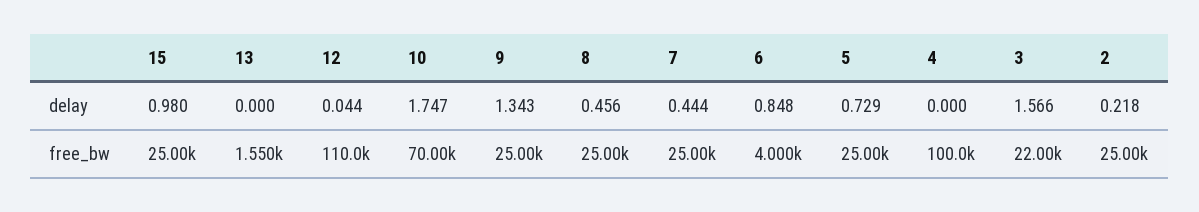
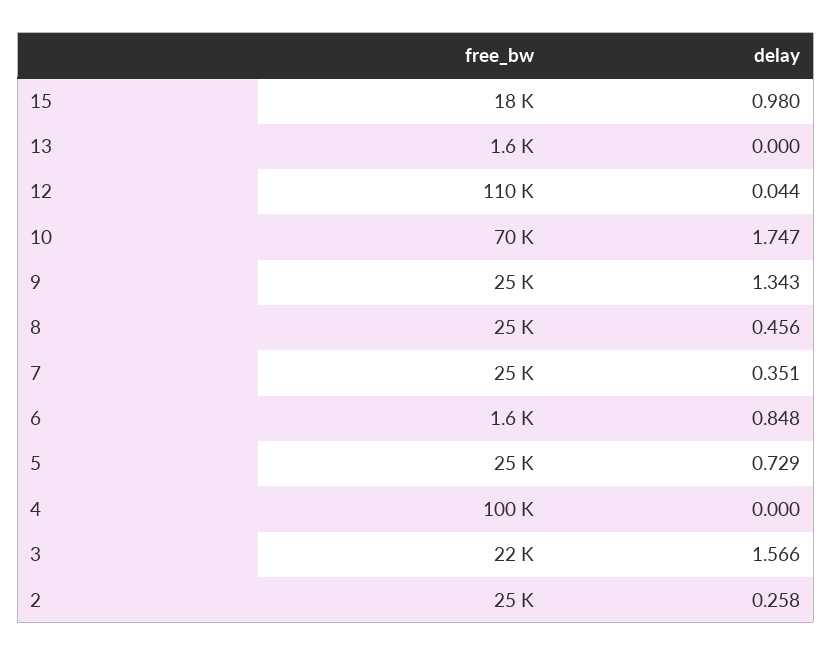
7, delay: 0.444 -> 0.351
2, delay: 0.218 -> 0.258
15, free_bw: 25000 -> 18000
6, free_bw: 4000 -> 1600

